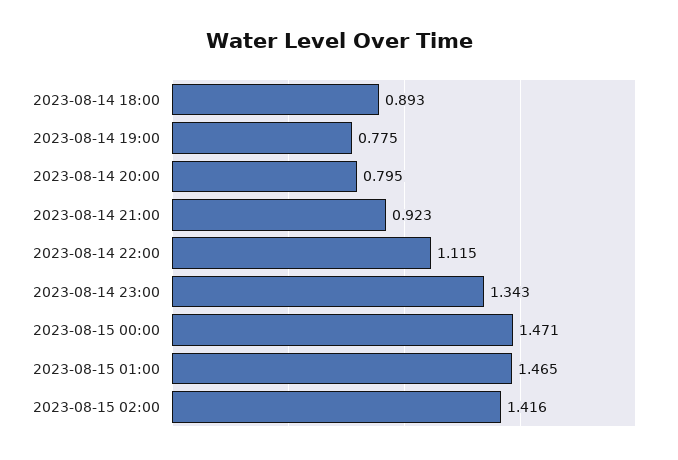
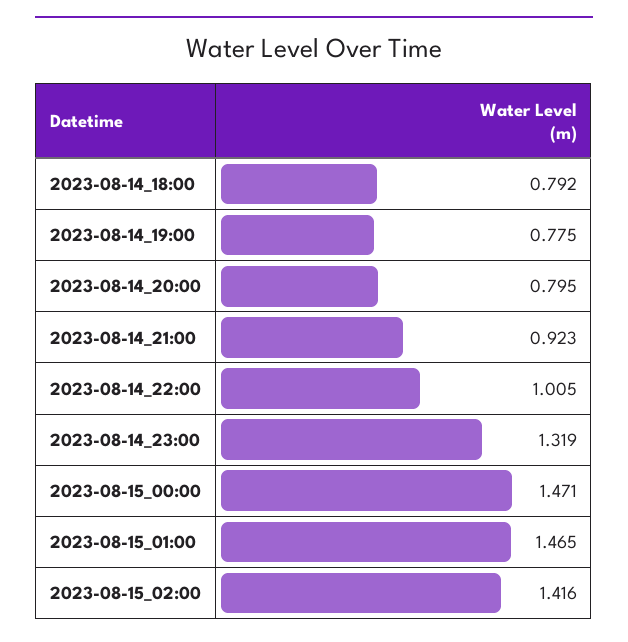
2023-08-14 18:00: 0.893 -> 0.792
2023-08-14 22:00: 1.115 -> 1.005
2023-08-14 23:00: 1.343 -> 1.319

